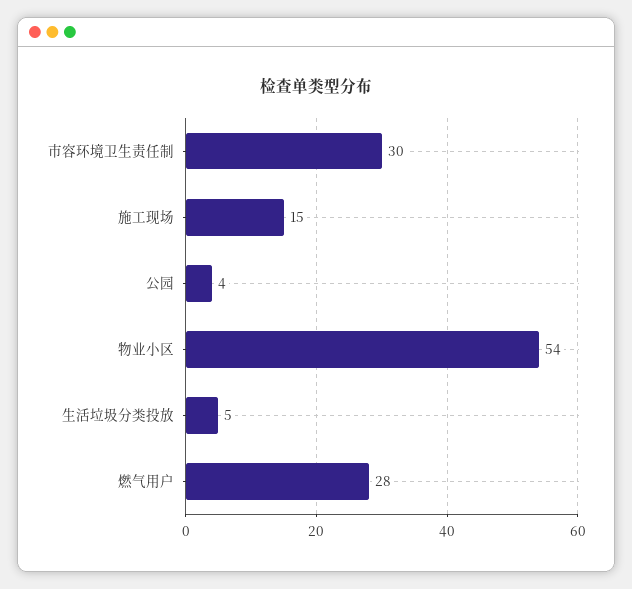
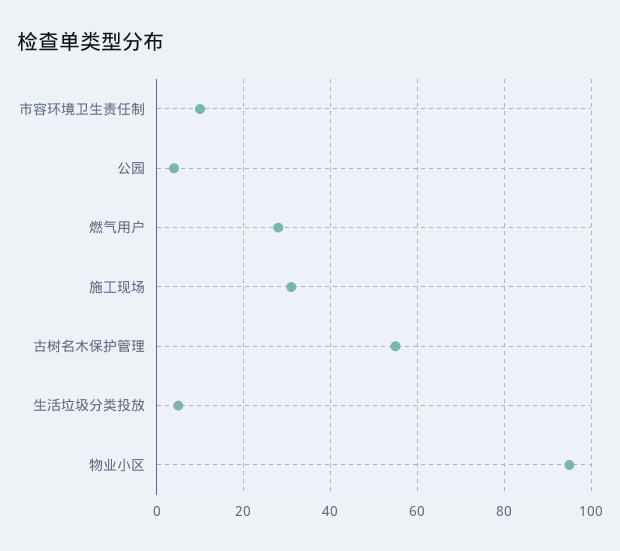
市容环境卫生责任制: 30 -> 10
施工现场: 15 -> 30
物业小区: 54 -> 95
古树名木保护管理: none -> 55

